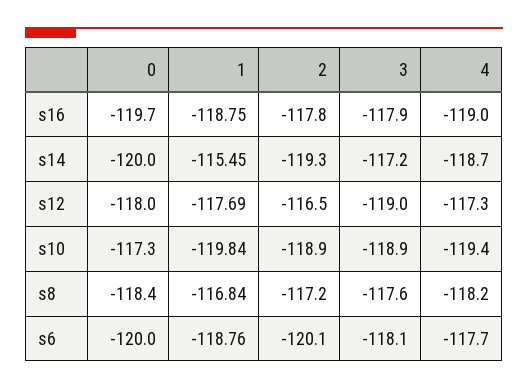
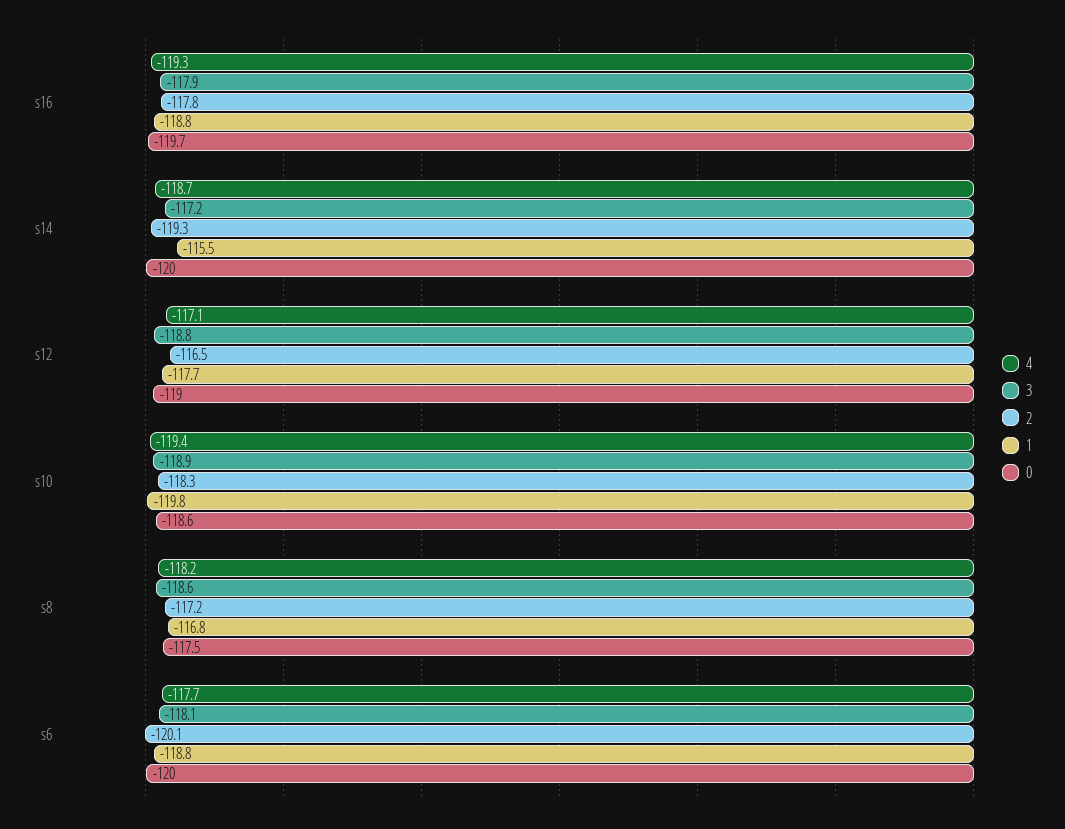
4, s16: -119 -> -119.3
0, s12: -118 -> -119
3, s12: -119 -> -118.8
4, s12: -117.3 -> -117.1
0, s10: -117.3 -> -118.6
2, s10: -118.9 -> -118.3
0, s8: -118.4 -> -117.5
3, s8: -117.6 -> -118.6

